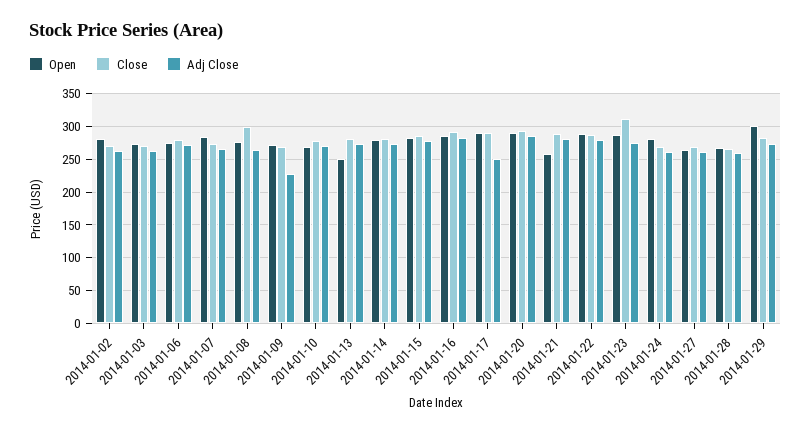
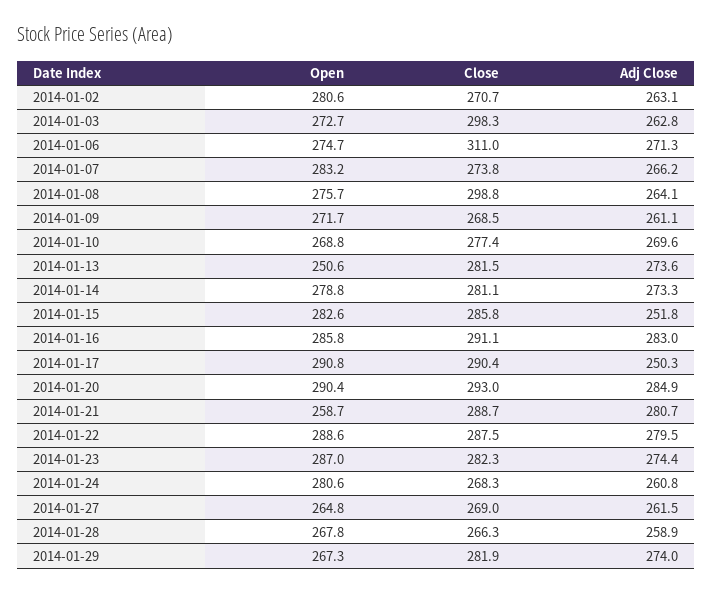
Close, 2014-01-03: 270 -> 298.3
Close, 2014-01-06: 280 -> 311
Adj Close, 2014-01-09: 230 -> 261.1
Adj Close, 2014-01-15: 280 -> 251.8
Close, 2014-01-23: 310 -> 282.3
Open, 2014-01-29: 300 -> 267.3

